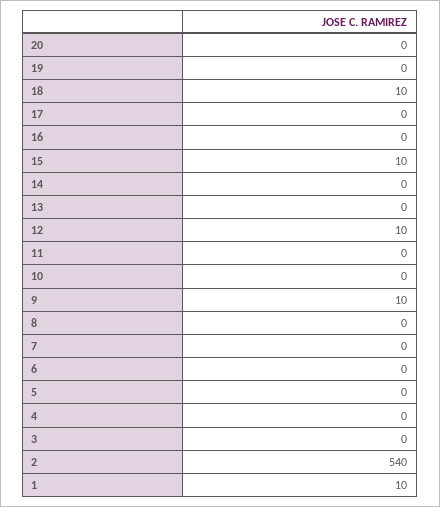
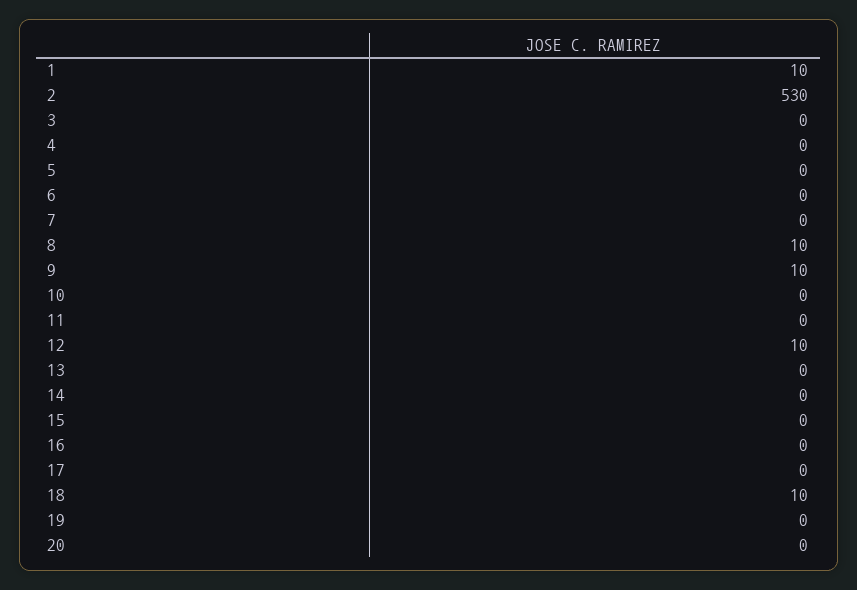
15: 10 -> 0
8: 0 -> 10
2: 540 -> 530

